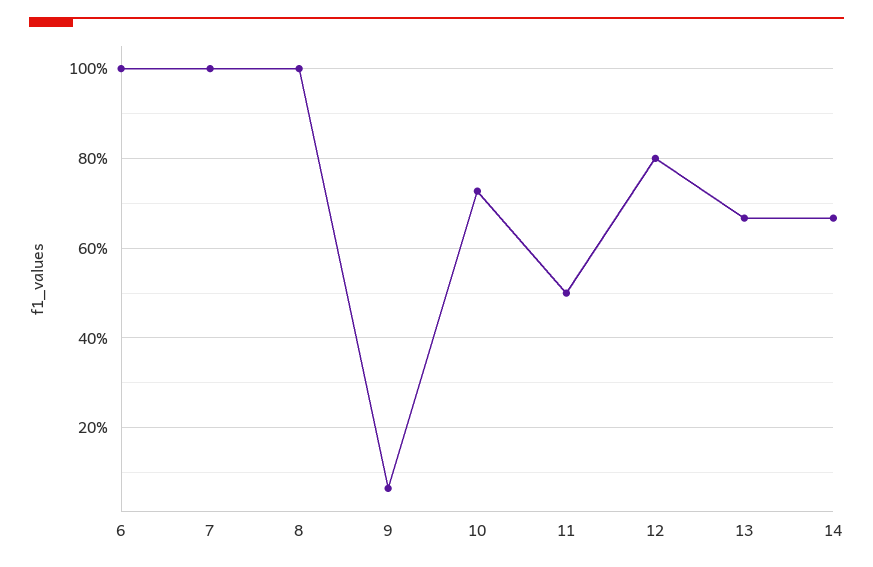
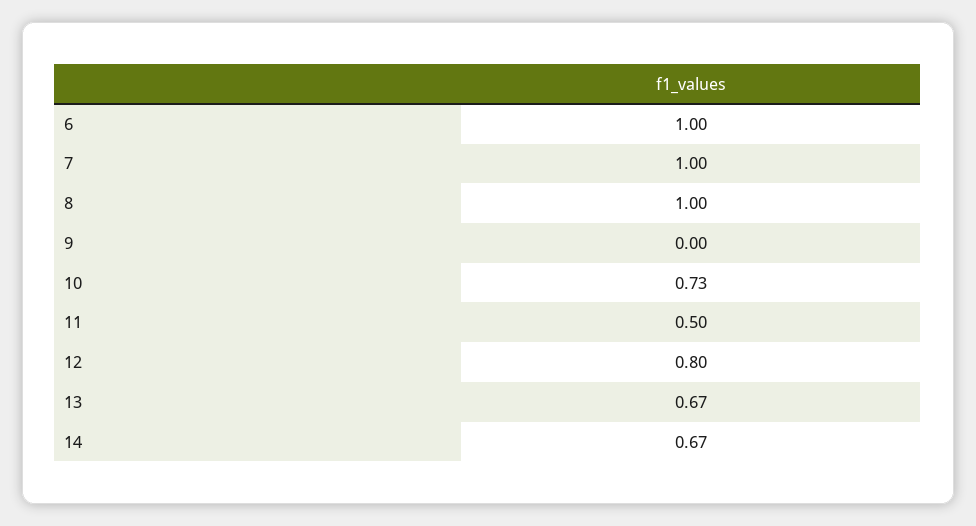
9: 0.06 -> 0

